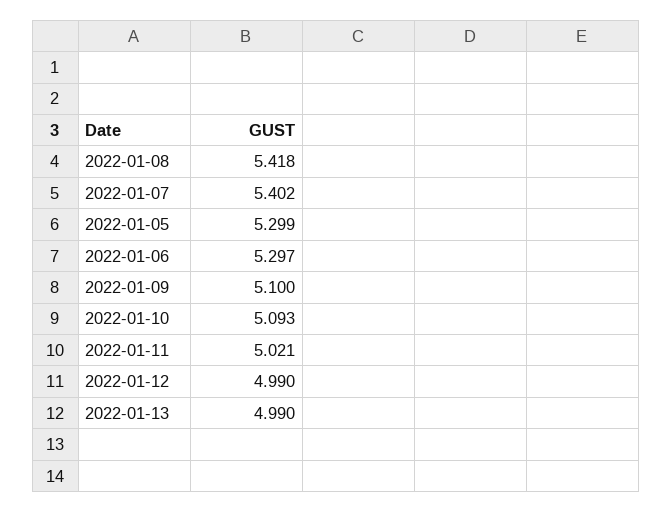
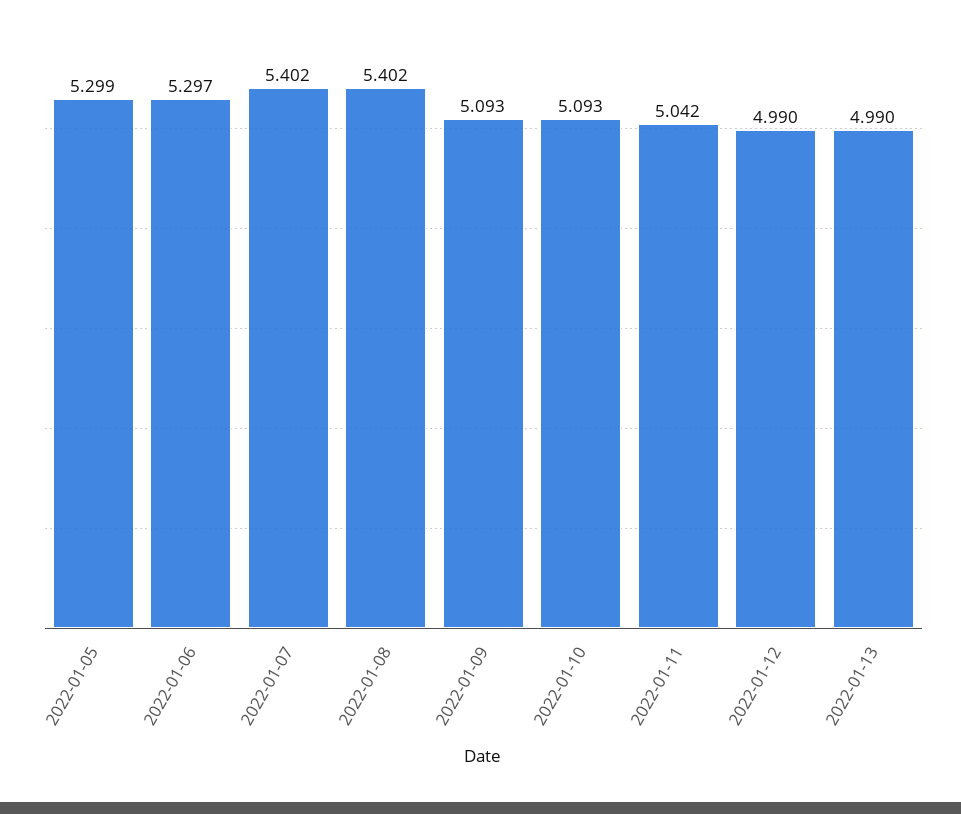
2022-01-08: 5.418 -> 5.402
2022-01-09: 5.1 -> 5.093
2022-01-11: 5.021 -> 5.042

